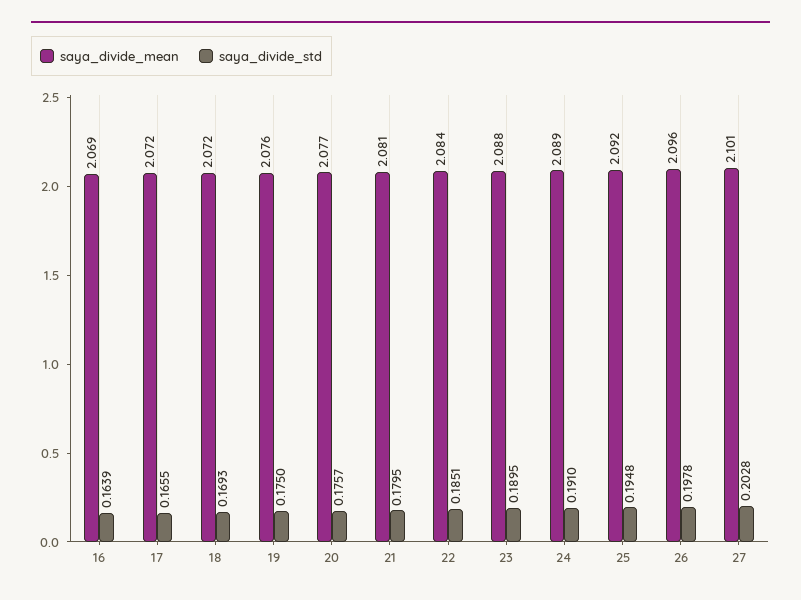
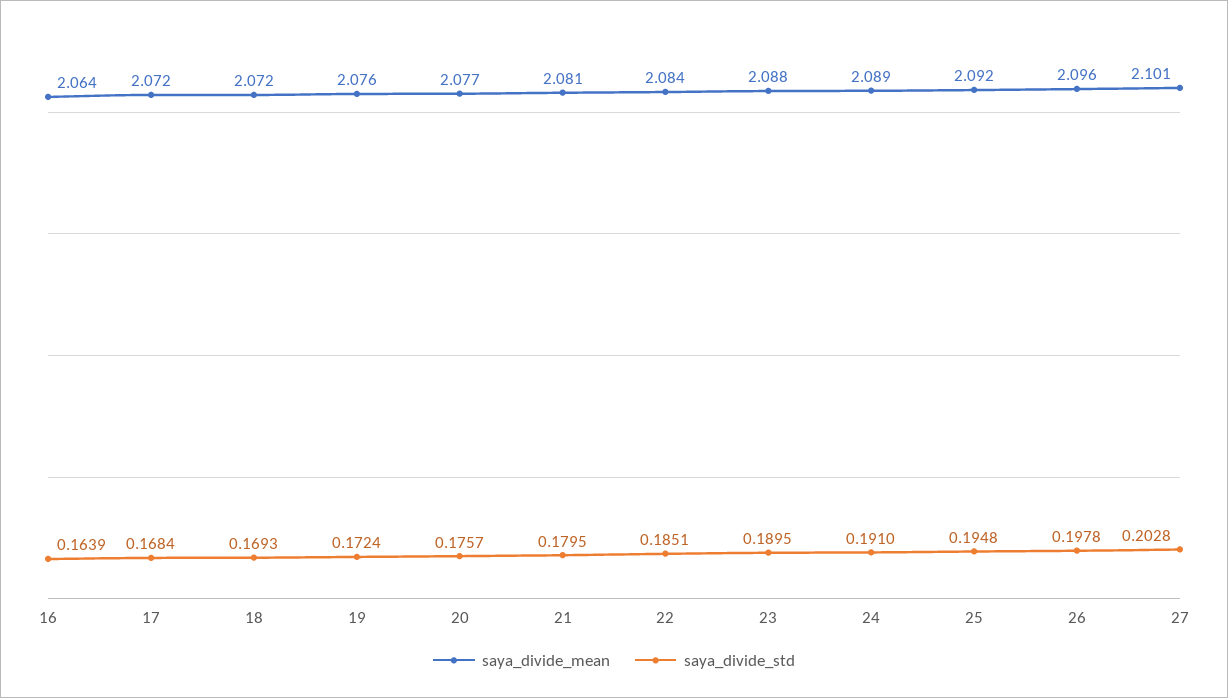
saya_divide_mean, 16: 2.069 -> 2.064
saya_divide_std, 17: 0.1655 -> 0.1684
saya_divide_std, 19: 0.175 -> 0.1724

